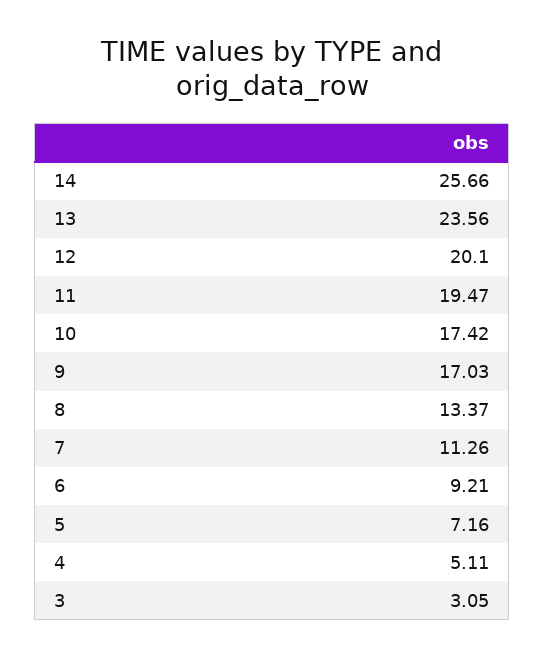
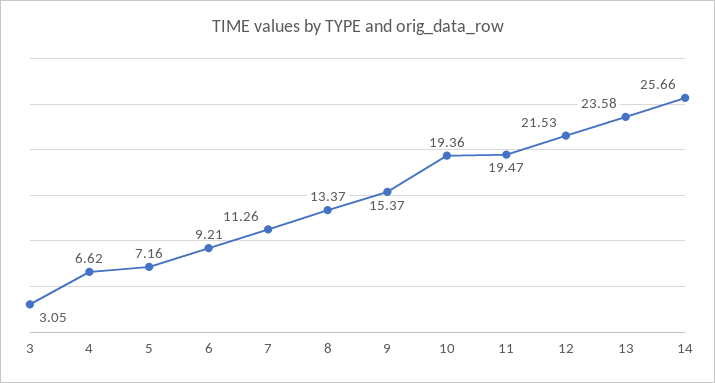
13: 23.56 -> 23.58
12: 20.1 -> 21.53
10: 17.42 -> 19.36
9: 17.03 -> 15.37
4: 5.11 -> 6.62

